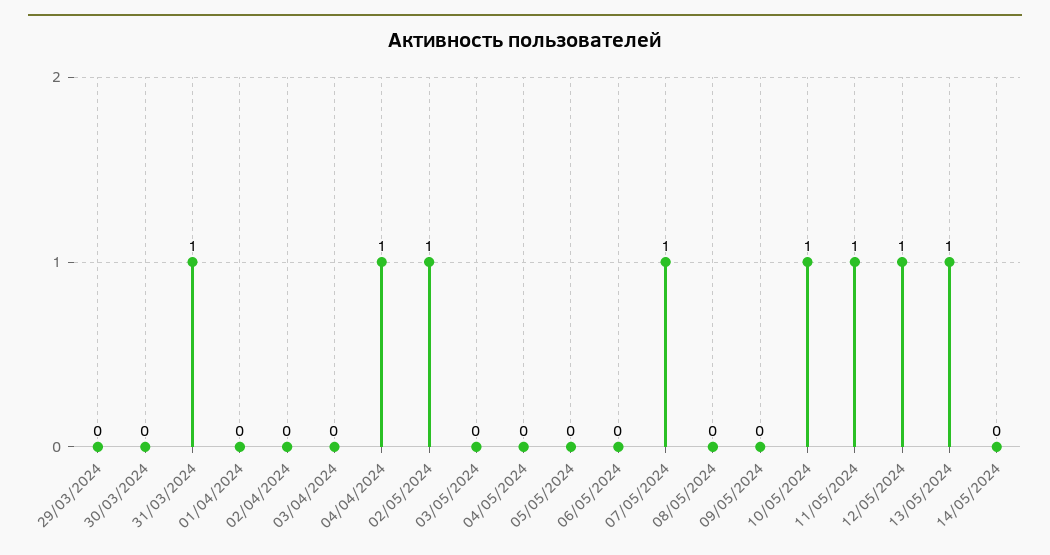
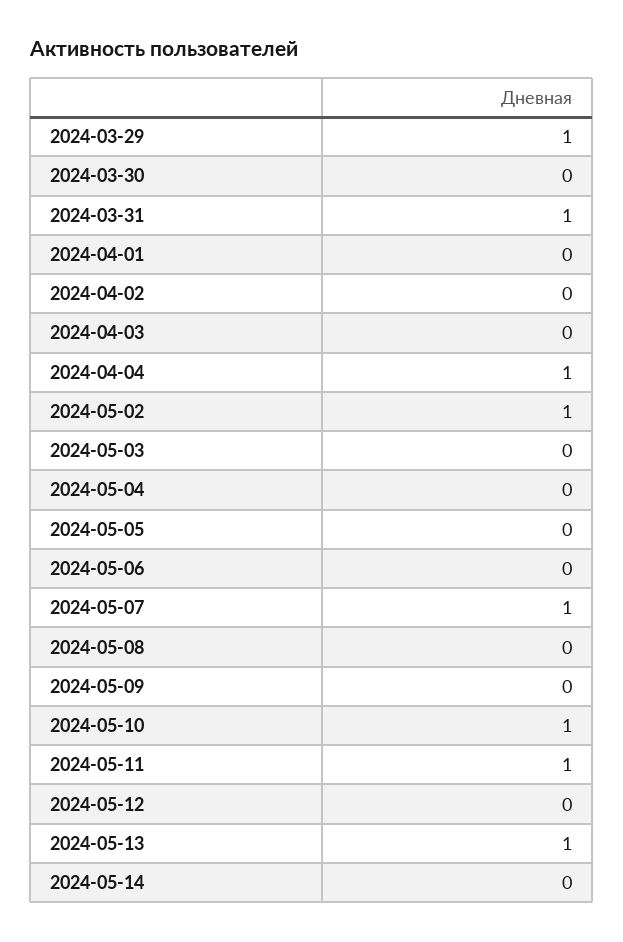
29/03/2024: 0 -> 1
12/05/2024: 1 -> 0

